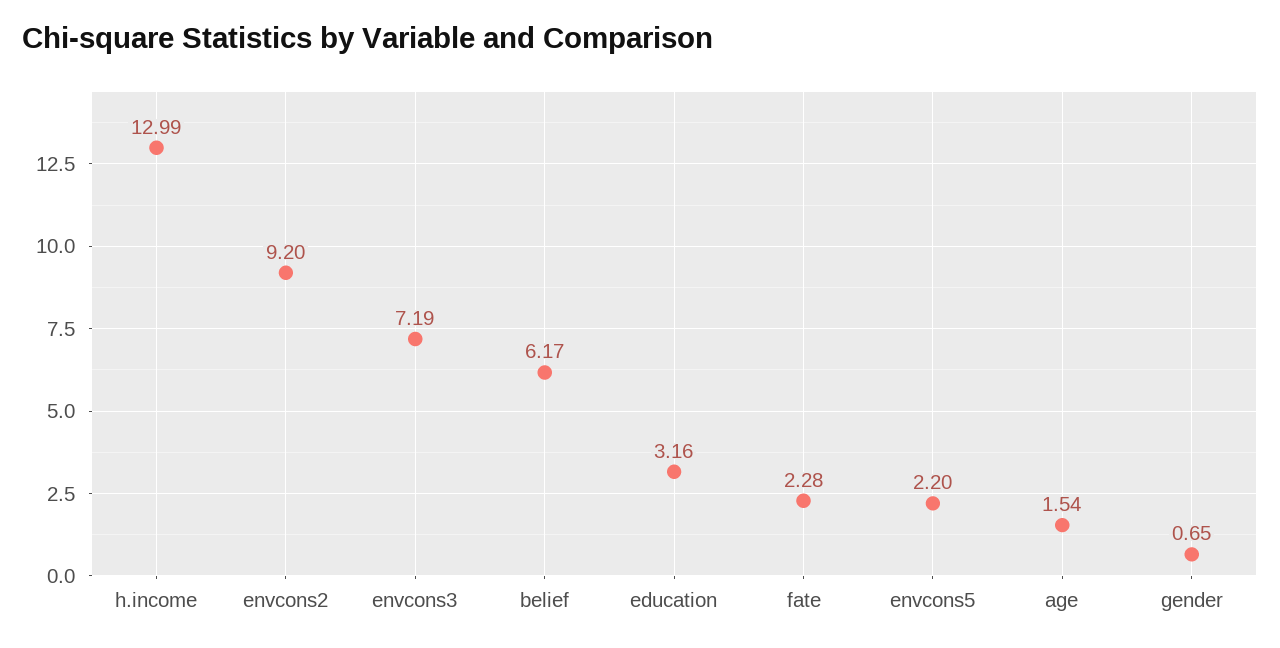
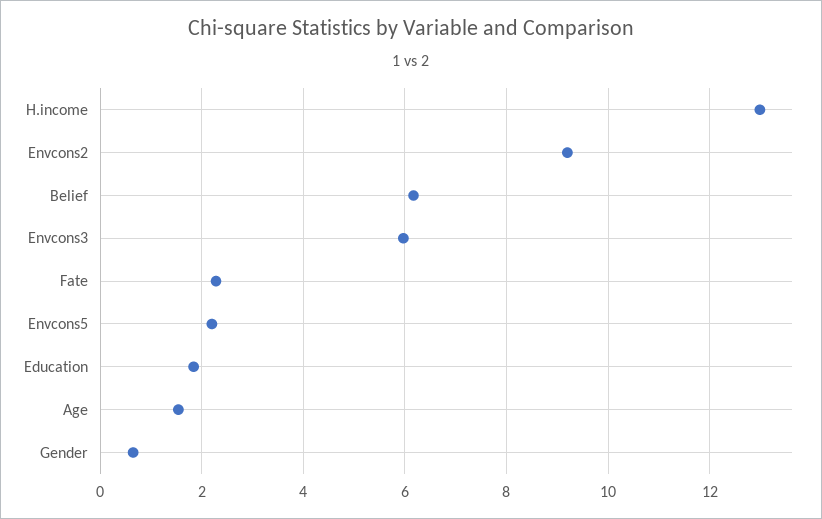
envcons3: 7.19 -> 6
education: 3.16 -> 1.8

